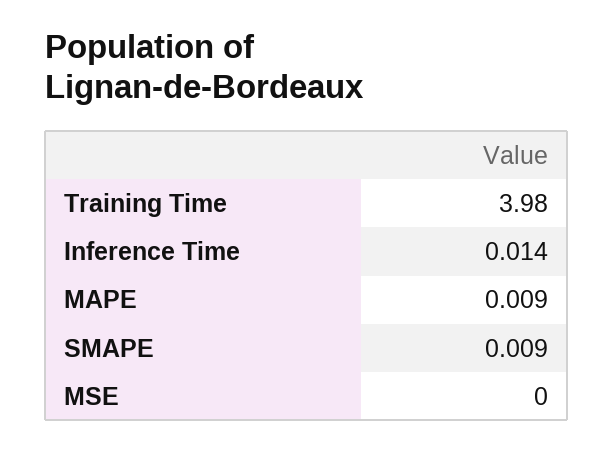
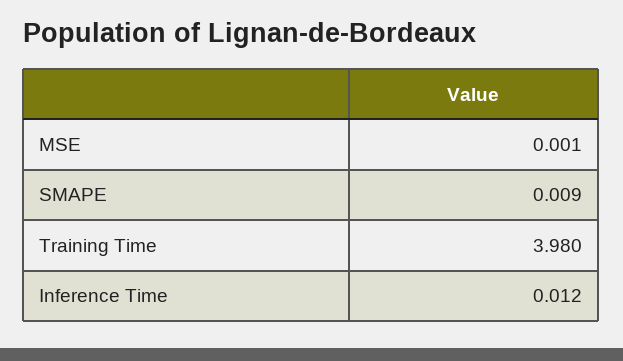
Inference Time: 0.014 -> 0.012
MAPE: 0.009 -> none
MSE: 0 -> 0.001

